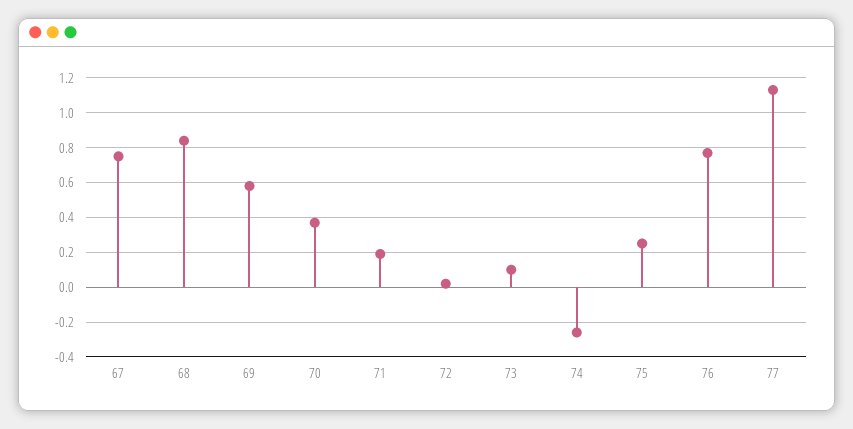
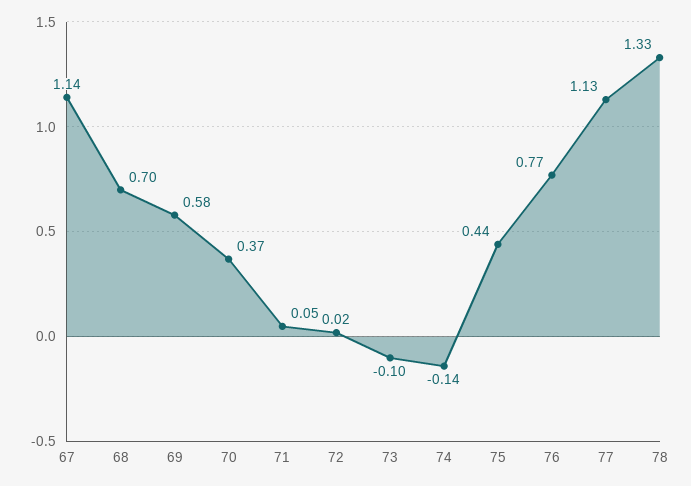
67: 0.75 -> 1.14
68: 0.85 -> 0.7
71: 0.2 -> 0.05
73: 0.1 -> -0.1
74: -0.25 -> -0.14
75: 0.25 -> 0.44
78: none -> 1.33

